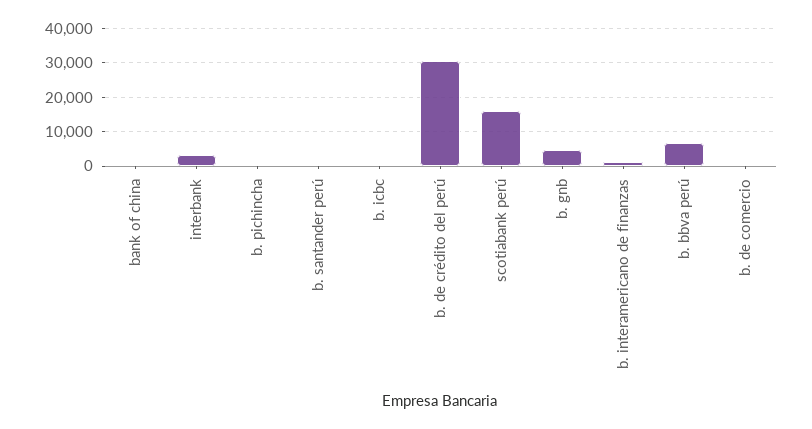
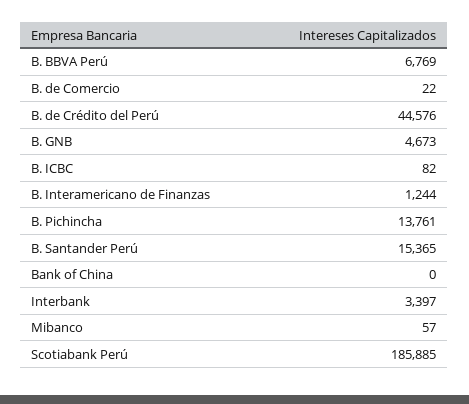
b. pichincha: 0 -> 13761
b. santander perú: 0 -> 15365
b. de crédito del perú: 30000 -> 44576
scotiabank perú: 16000 -> 185885
Mibanco: none -> 57

